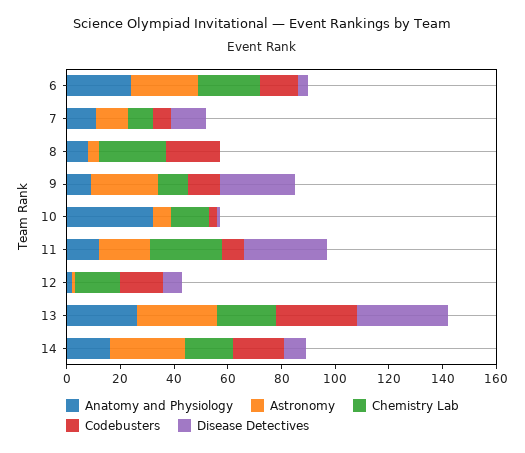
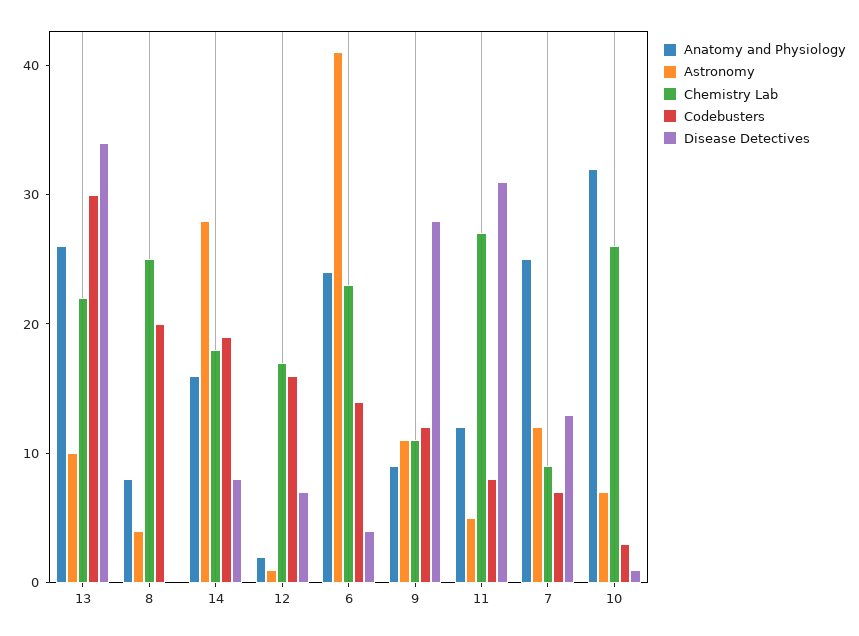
Astronomy, 6: 25 -> 41
Anatomy and Physiology, 7: 10 -> 25
Astronomy, 9: 25 -> 11
Chemistry Lab, 10: 15 -> 26
Astronomy, 11: 20 -> 5
Astronomy, 13: 30 -> 10

